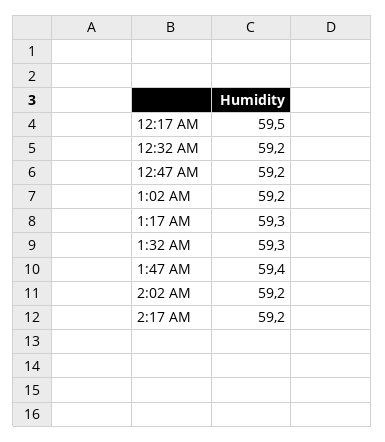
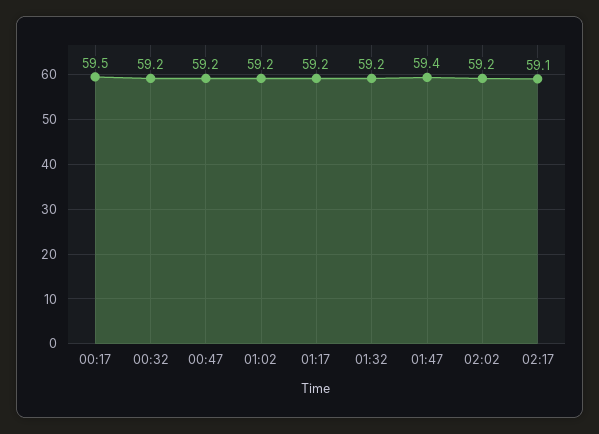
1:17 AM: 59.3 -> 59.2
1:32 AM: 59.3 -> 59.2
2:17 AM: 59.2 -> 59.1

